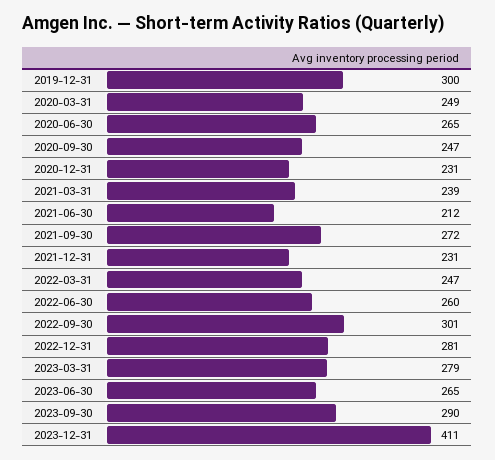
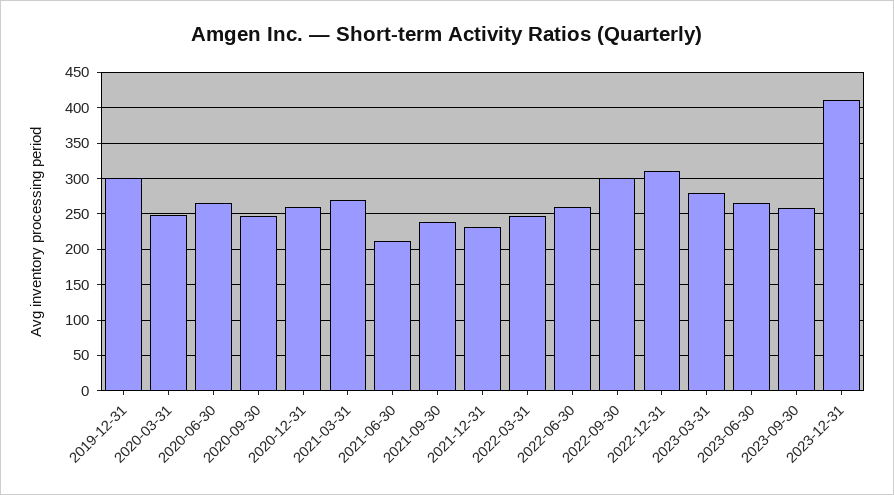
2020-12-31: 231 -> 260
2021-03-31: 239 -> 270
2021-09-30: 272 -> 240
2022-12-31: 281 -> 310
2023-09-30: 290 -> 260

